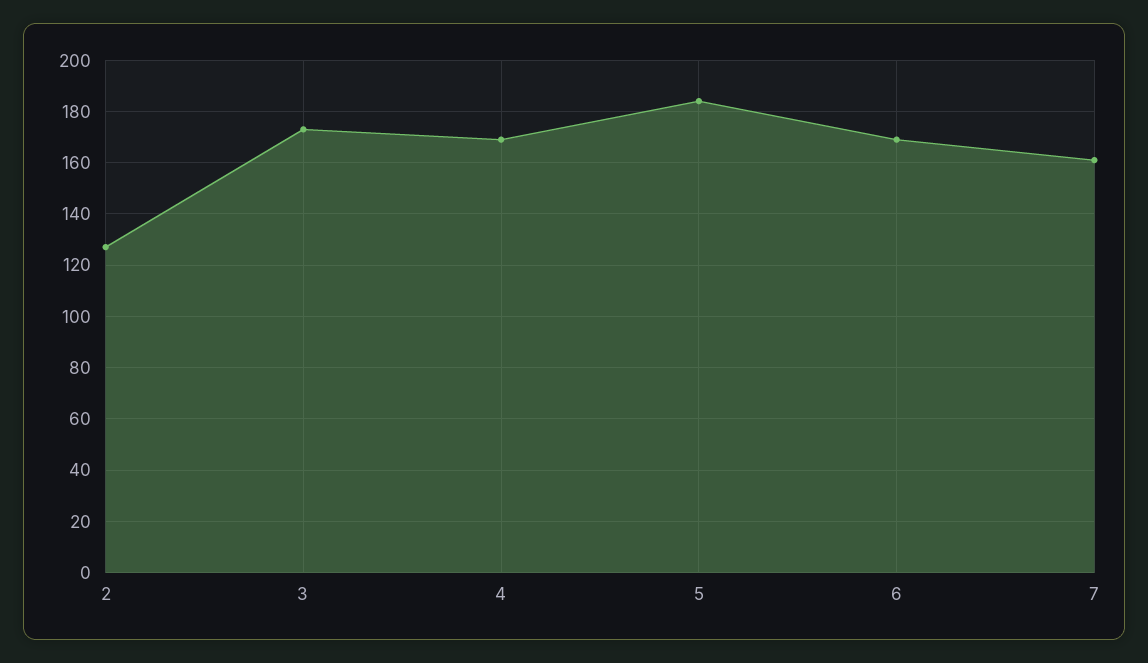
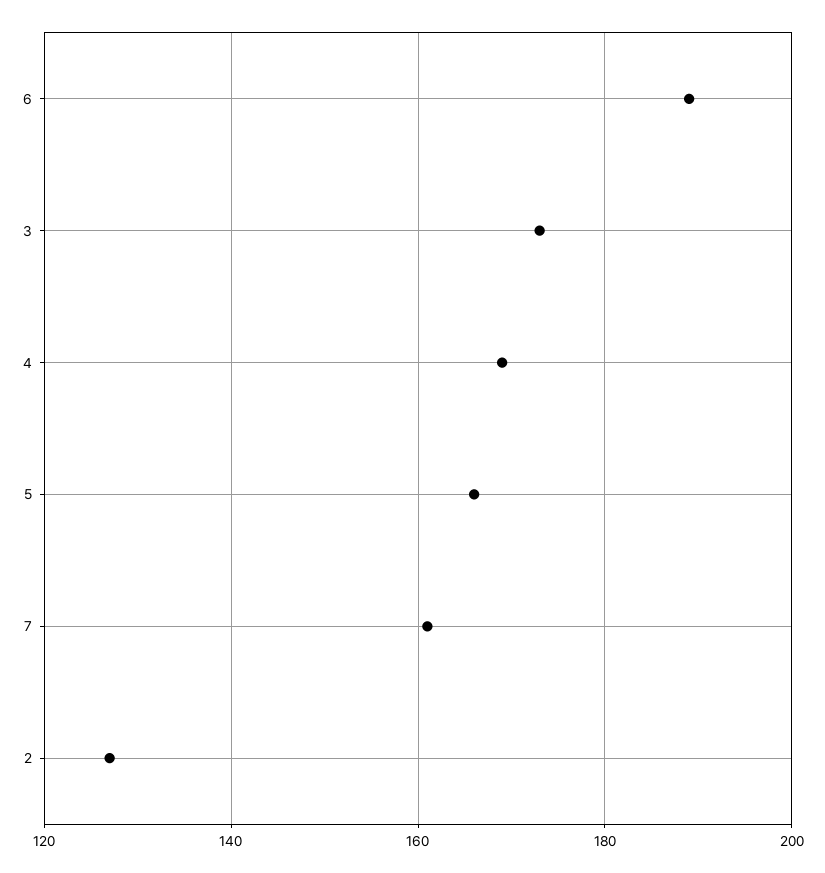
5: 185 -> 165
6: 170 -> 190

